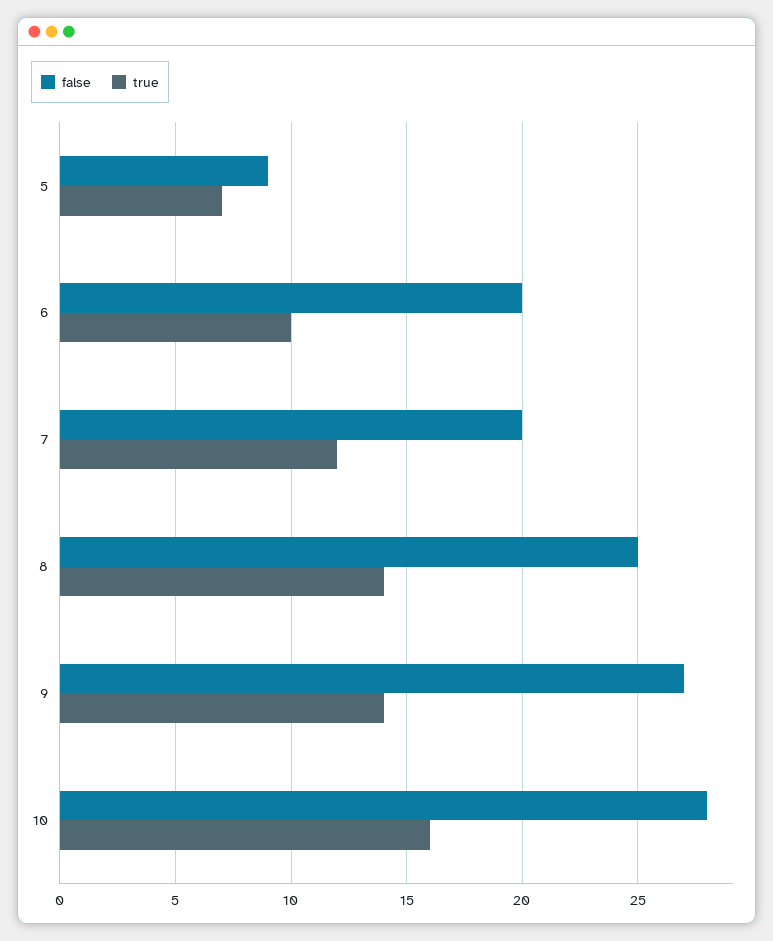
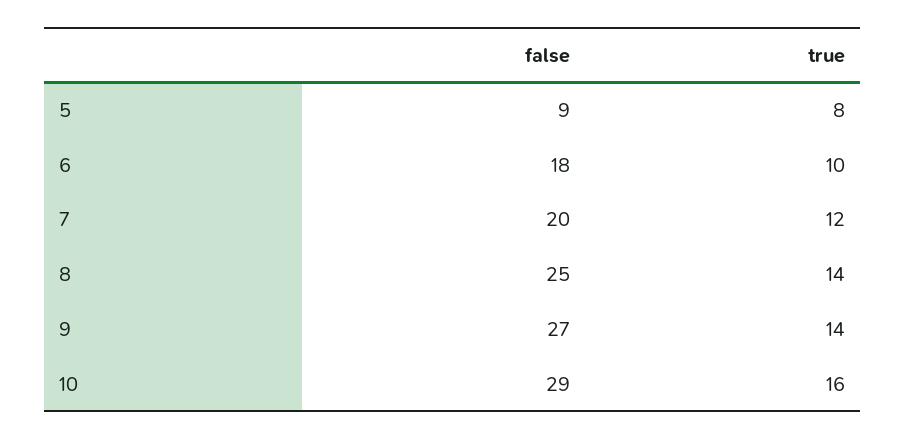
true, 5: 7 -> 8
false, 6: 20 -> 18
false, 10: 28 -> 29

